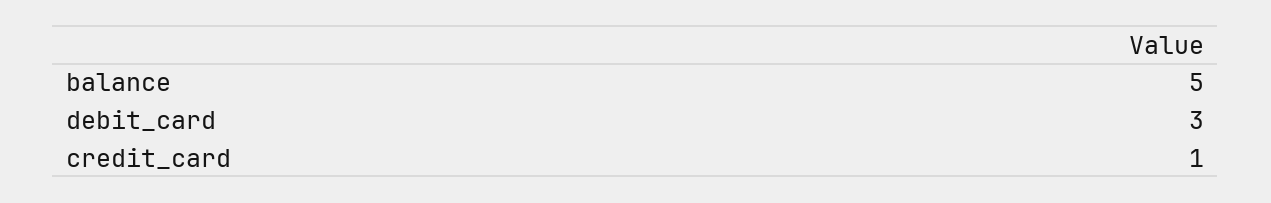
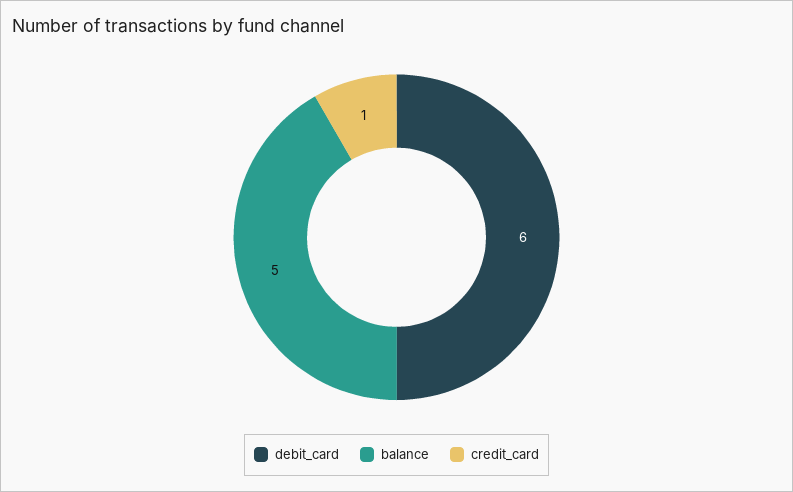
debit_card: 3 -> 6

